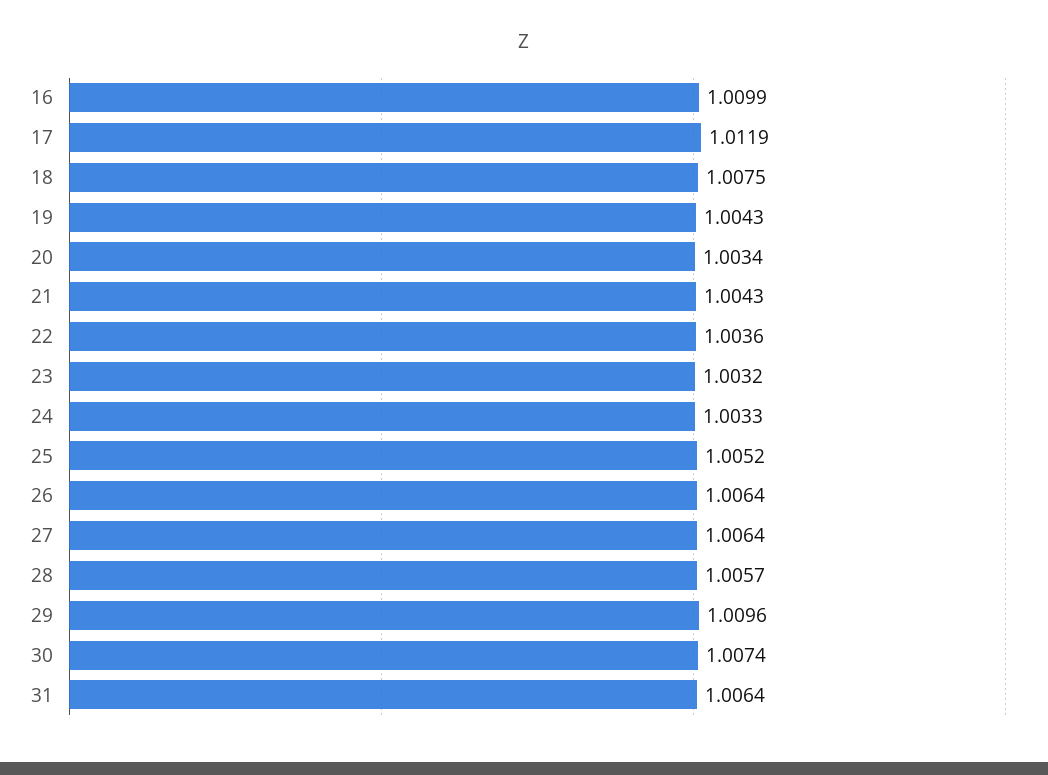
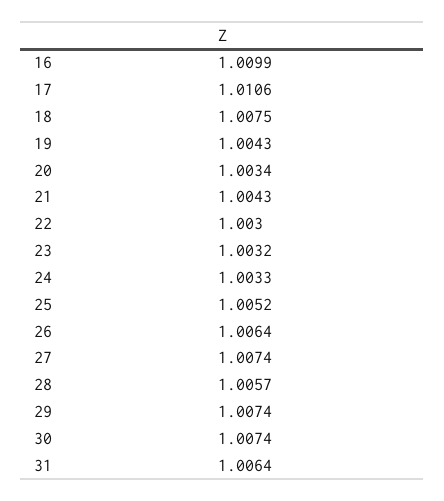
17: 1.0119 -> 1.0106
22: 1.0036 -> 1.003
27: 1.0064 -> 1.0074
29: 1.0096 -> 1.0074

